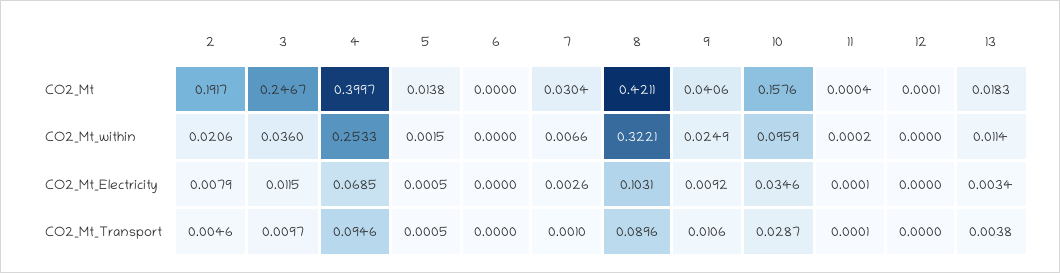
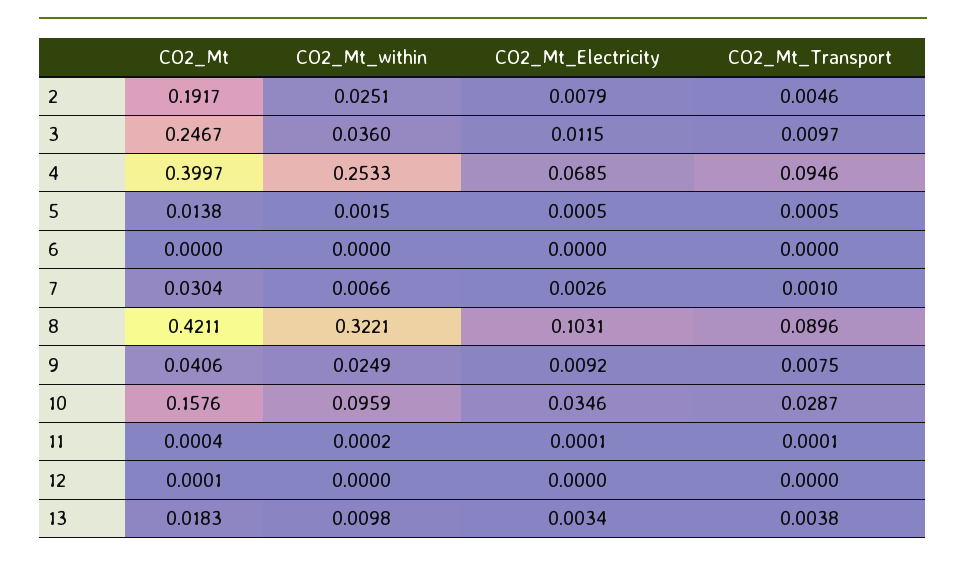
2, CO2_Mt_within: 0.0206 -> 0.0251
13, CO2_Mt_within: 0.0114 -> 0.0098
9, CO2_Mt_Transport: 0.0106 -> 0.0075

